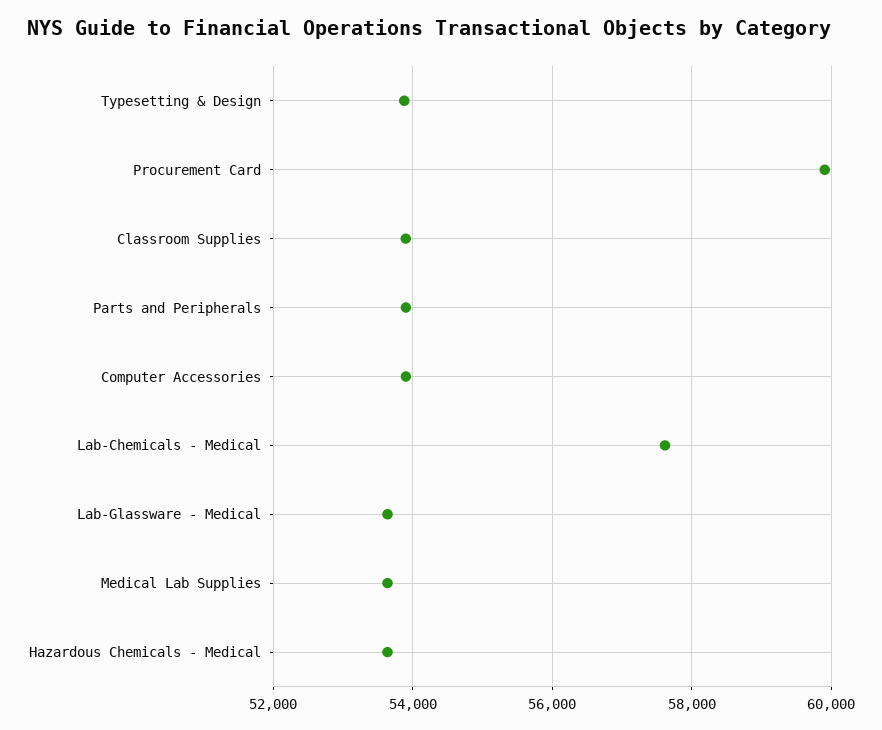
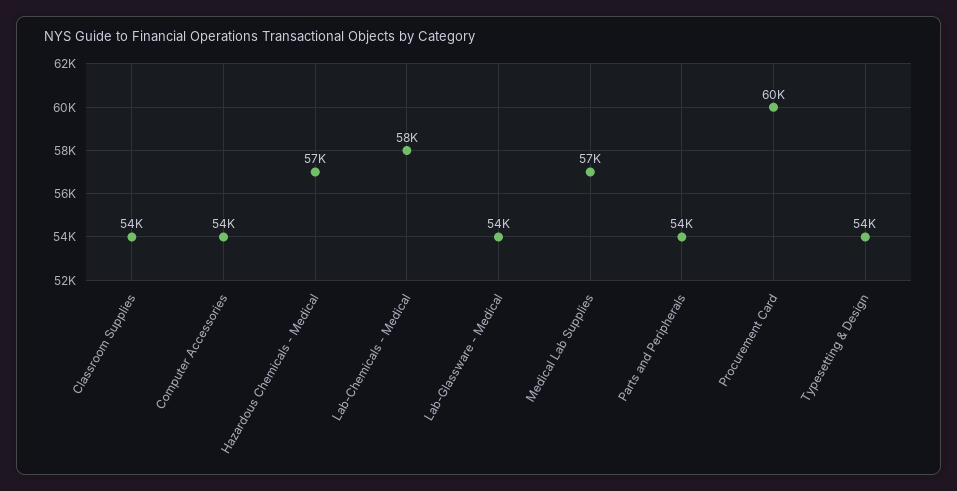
Medical Lab Supplies: 53600 -> 57000
Hazardous Chemicals - Medical: 53600 -> 57000

